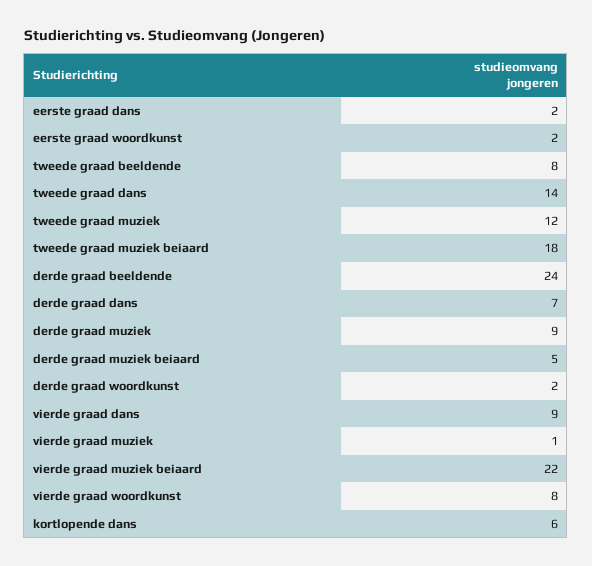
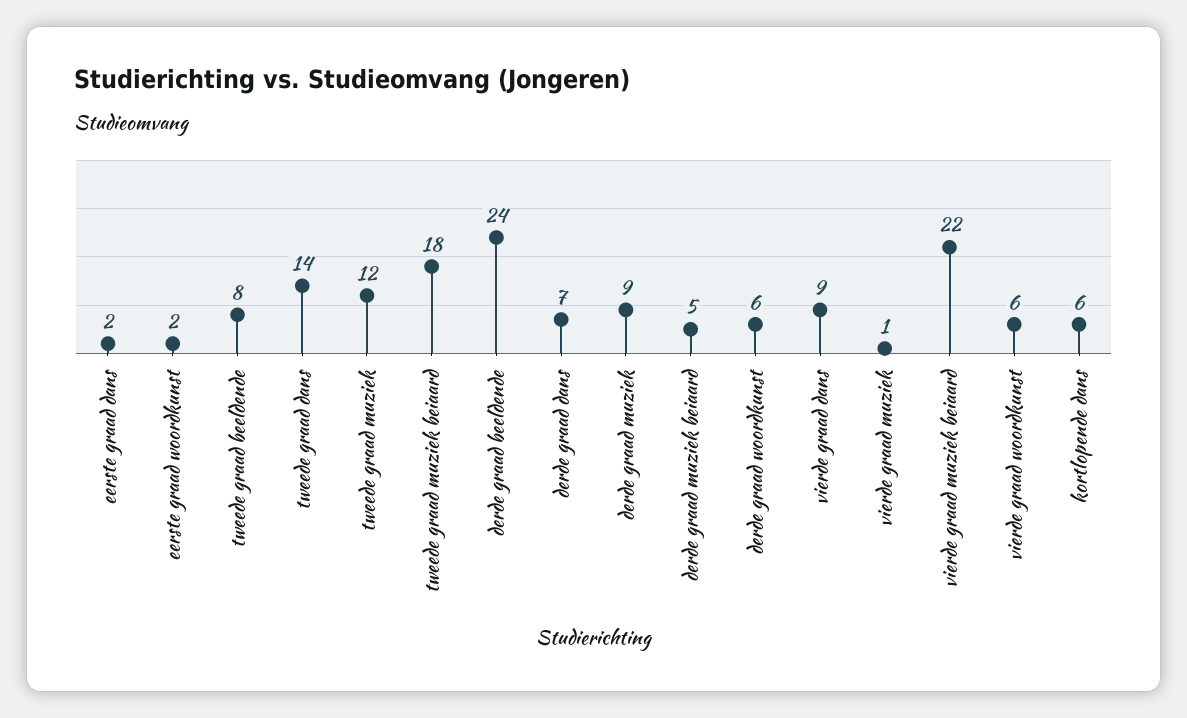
derde graad woordkunst: 2 -> 6
vierde graad woordkunst: 8 -> 6

